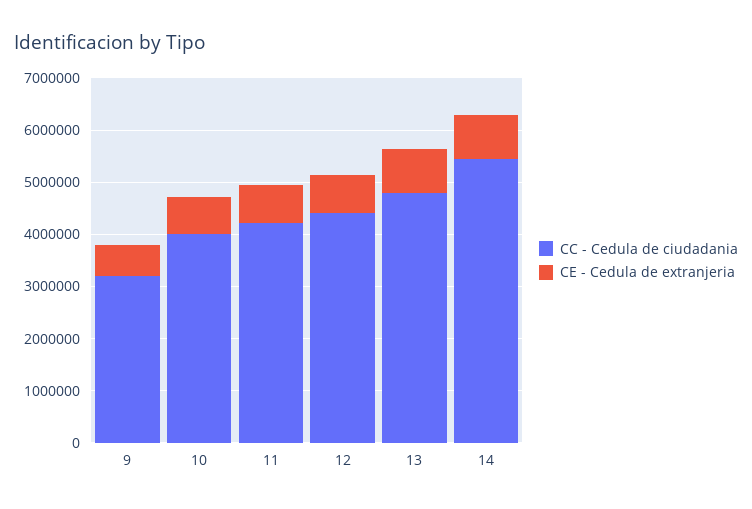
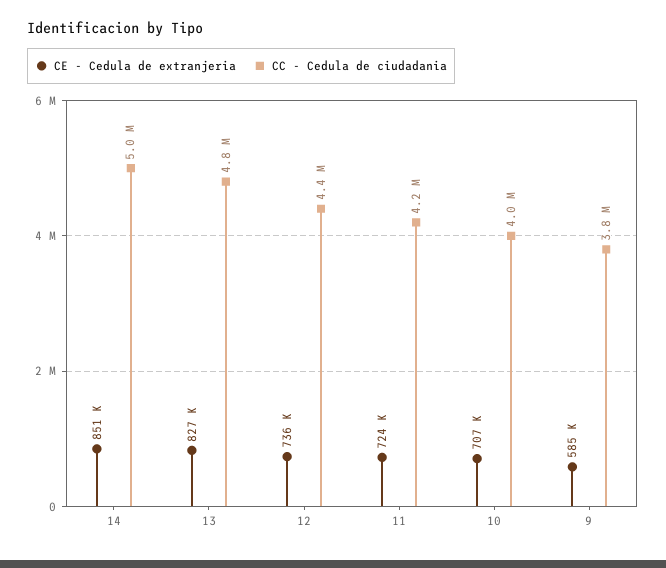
CC - Cedula de ciudadania, 9: 3200000 -> 3800000
CC - Cedula de ciudadania, 14: 5400000 -> 5000000

